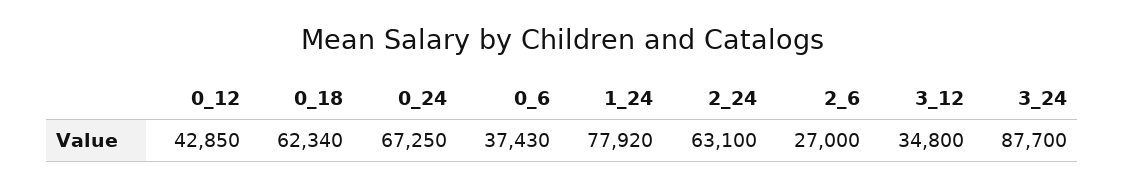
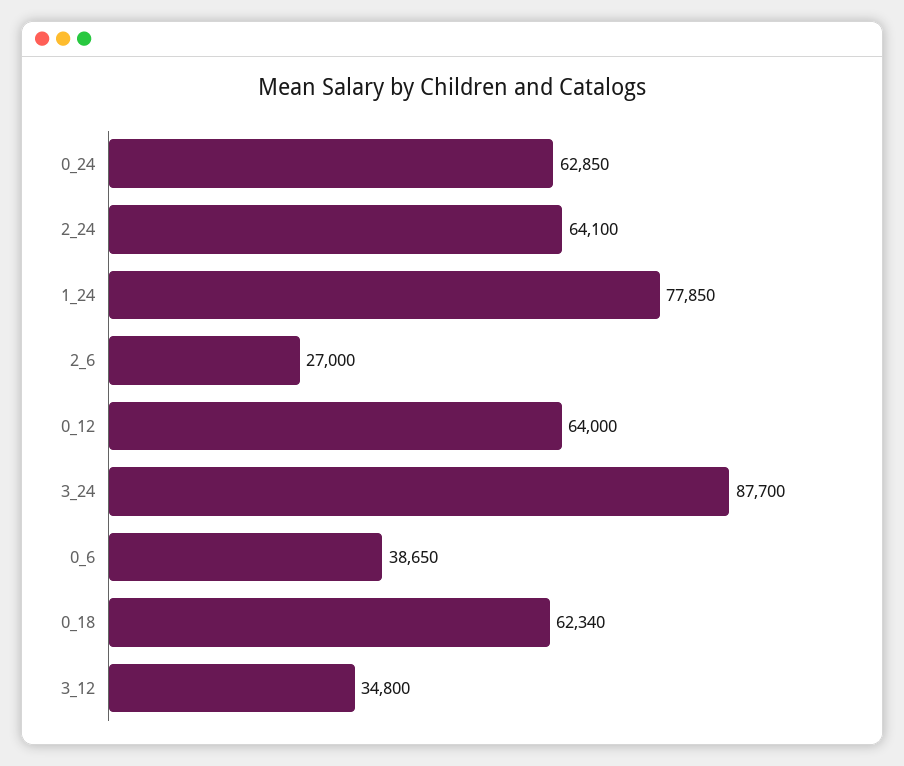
0_12: 42850 -> 64000
0_24: 67250 -> 62850
0_6: 37430 -> 38650
1_24: 77920 -> 77850
2_24: 63100 -> 64100

